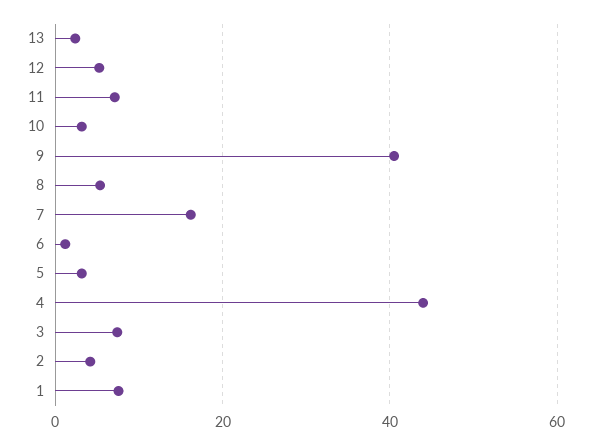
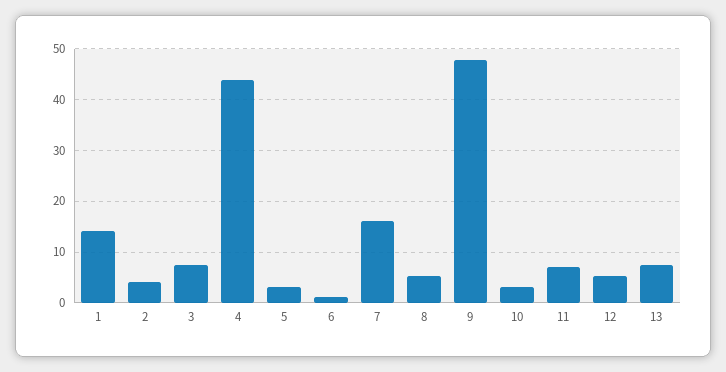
13: 2 -> 8
9: 40 -> 48
1: 8 -> 14

